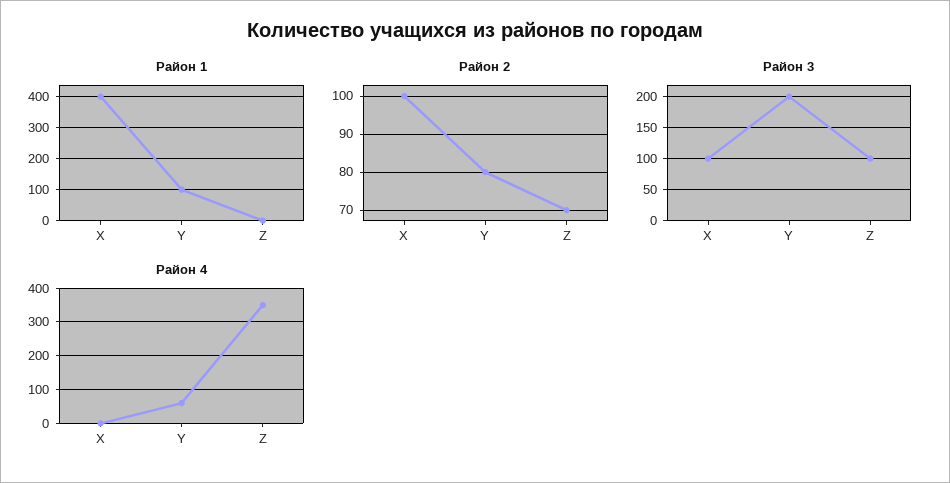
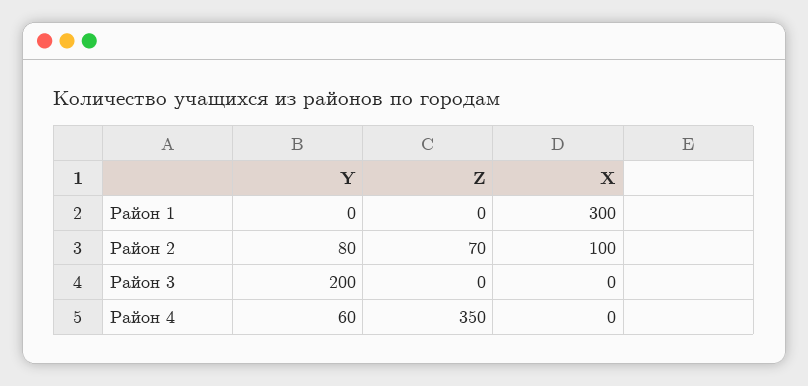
Район 1, X: 400 -> 300
Район 1, Y: 100 -> 0
Район 3, X: 100 -> 0
Район 3, Z: 100 -> 0

